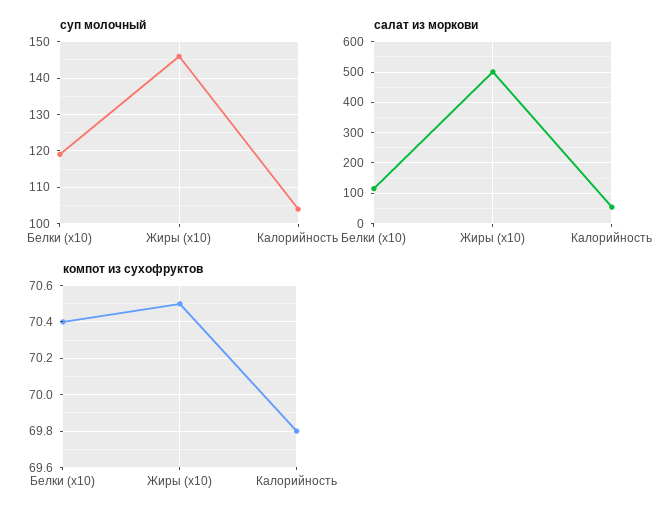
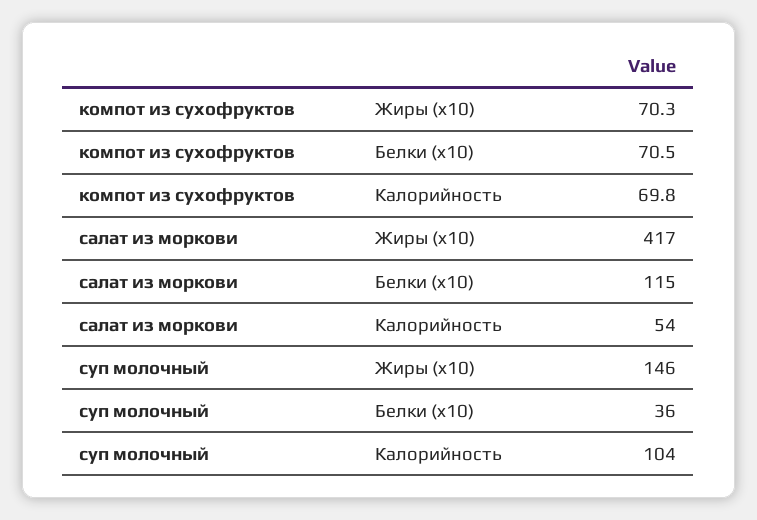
суп молочный, Белки (x10): 120 -> 36
салат из моркови, Жиры (x10): 500 -> 417
компот из сухофруктов, Белки (x10): 70.4 -> 70.5
компот из сухофруктов, Жиры (x10): 70.5 -> 70.3

